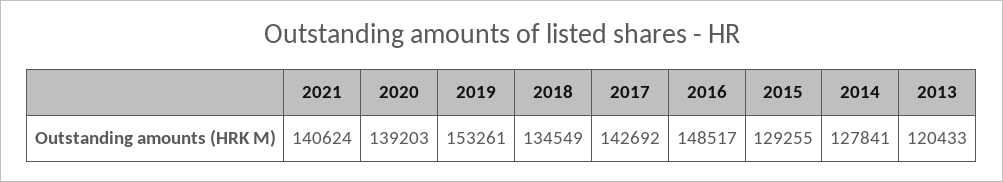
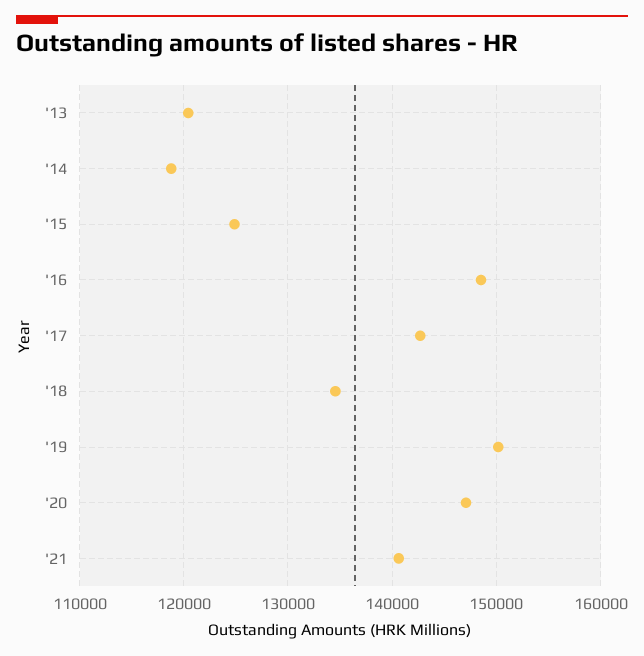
2020: 139203 -> 147000
2019: 153261 -> 150000
2015: 129255 -> 125000
2014: 127841 -> 119000

